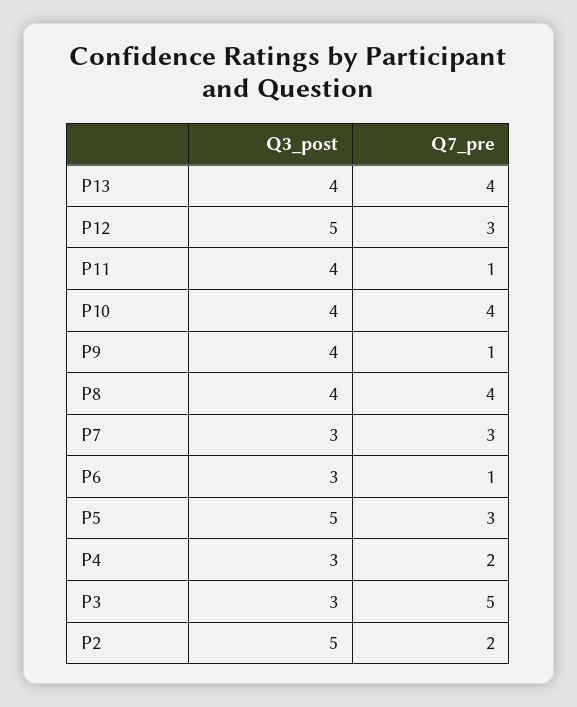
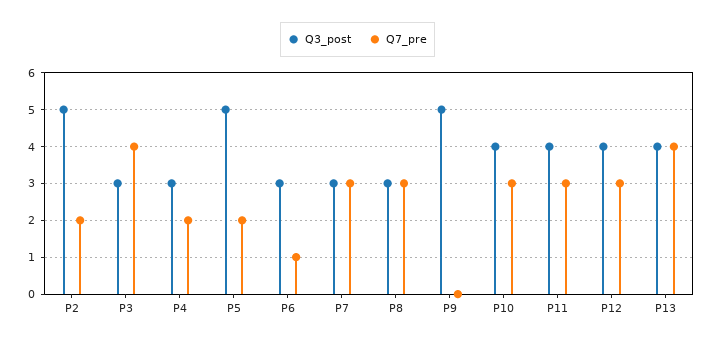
Q3_post, P12: 5 -> 4
Q7_pre, P11: 1 -> 3
Q7_pre, P10: 4 -> 3
Q3_post, P9: 4 -> 5
Q7_pre, P9: 1 -> 0
Q3_post, P8: 4 -> 3
Q7_pre, P8: 4 -> 3
Q7_pre, P5: 3 -> 2
Q7_pre, P3: 5 -> 4

